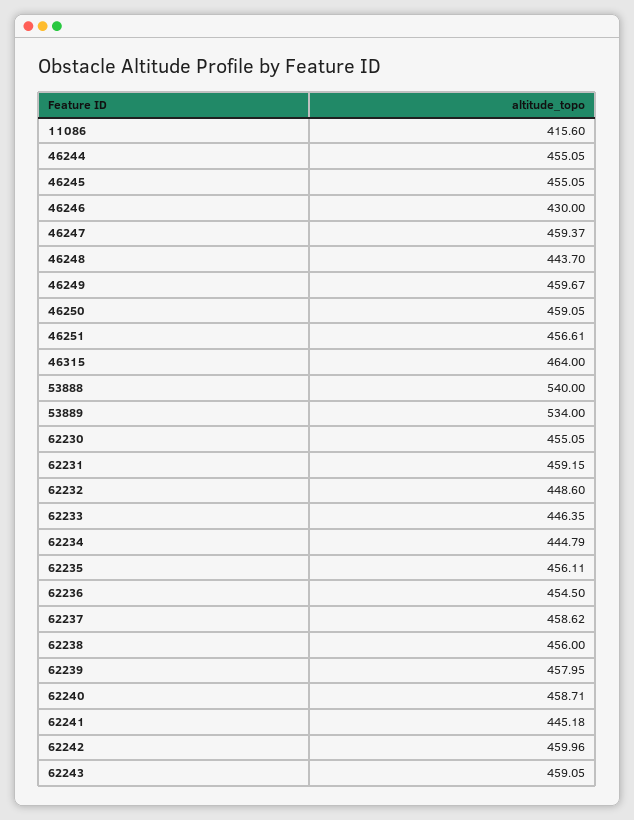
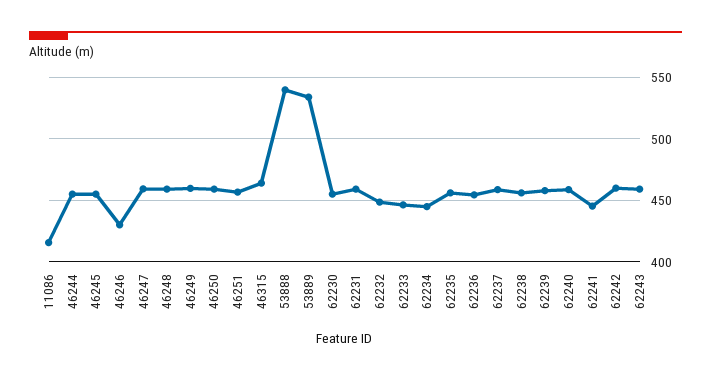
46248: 443.7 -> 460

